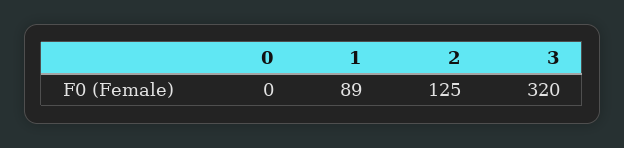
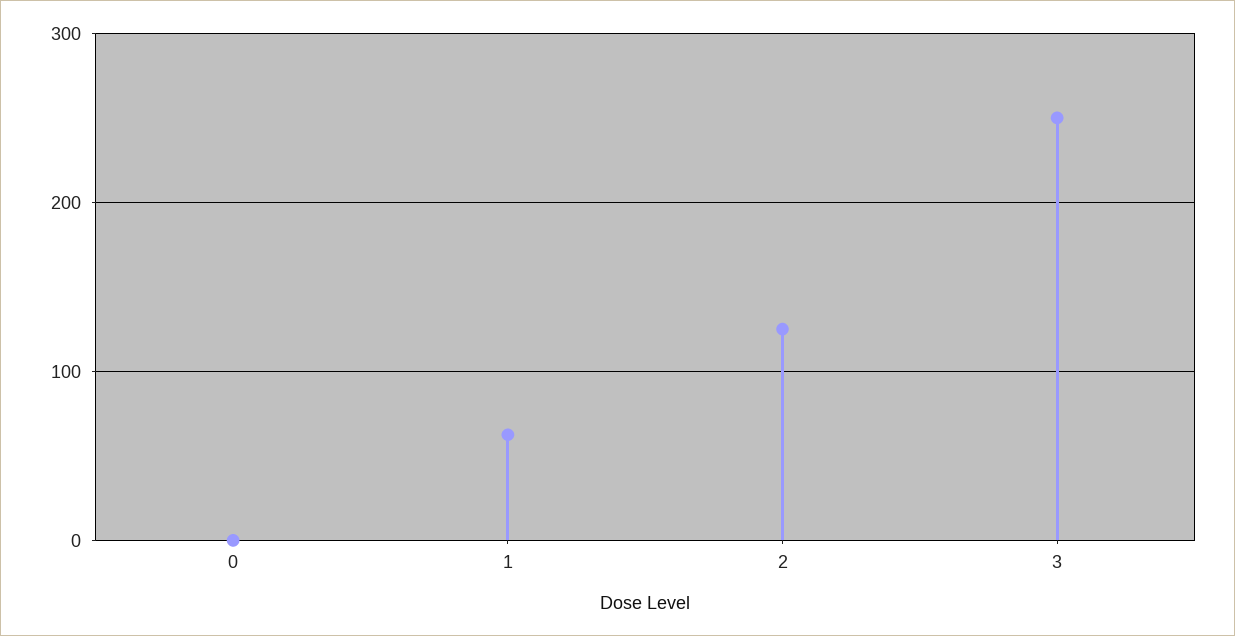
1: 89 -> 60
3: 320 -> 250

